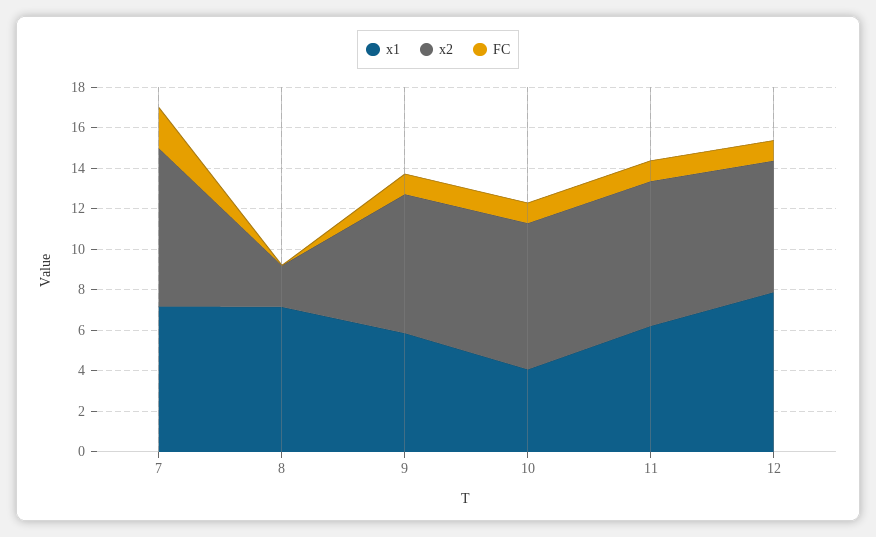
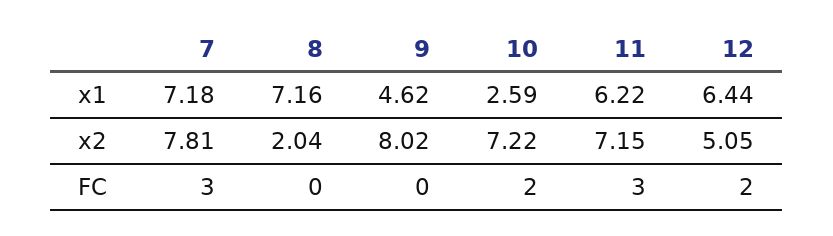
FC, 7: 2 -> 3
x1, 9: 6 -> 4.62
x2, 9: 7 -> 8.02
FC, 9: 1 -> 0
x1, 10: 4 -> 2.59
FC, 10: 1 -> 2
FC, 11: 1 -> 3
x1, 12: 8 -> 6.44
x2, 12: 6.5 -> 5.05
FC, 12: 1 -> 2

